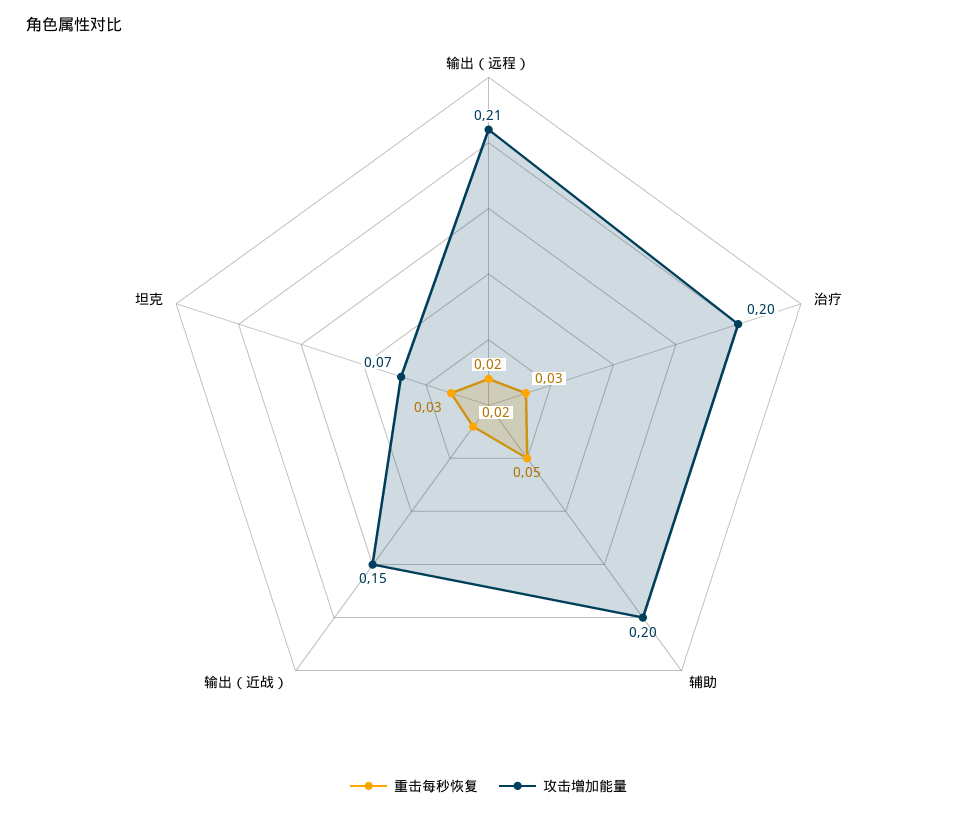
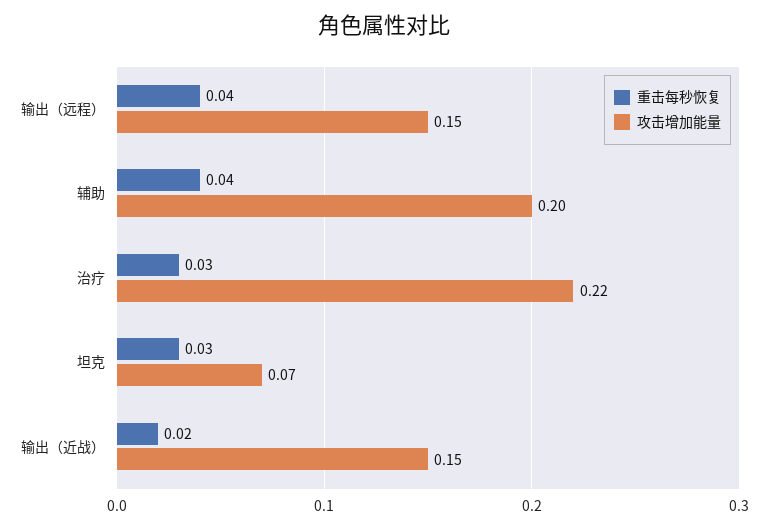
重击每秒恢复, 输出（远程）: 0.02 -> 0.04
攻击增加能量, 输出（远程）: 0.21 -> 0.15
攻击增加能量, 治疗: 0.2 -> 0.22
重击每秒恢复, 辅助: 0.05 -> 0.04

